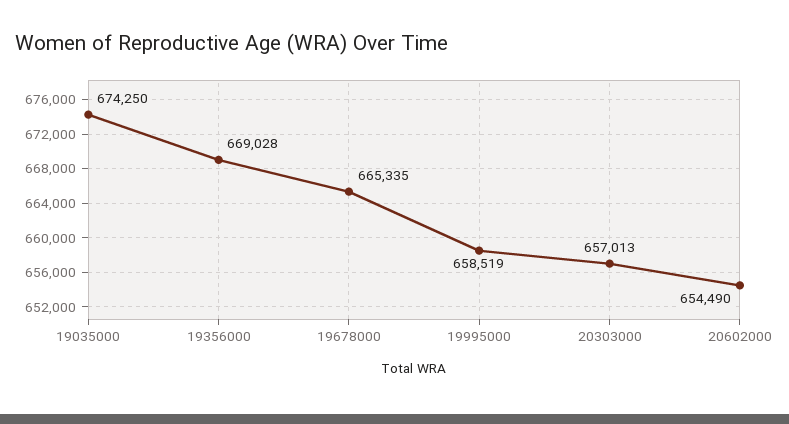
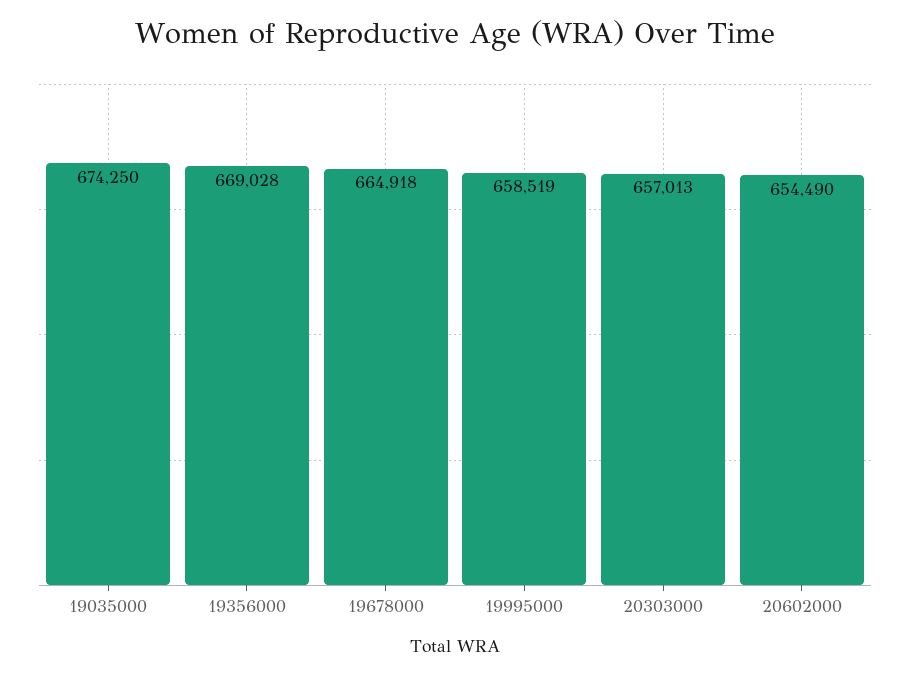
19678000: 665335 -> 664918

